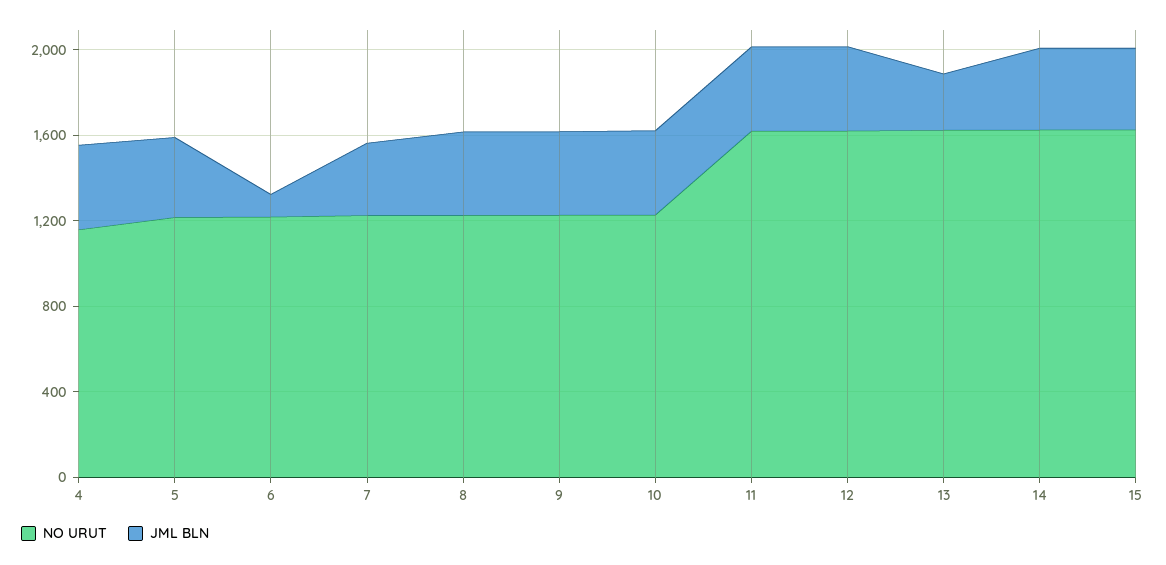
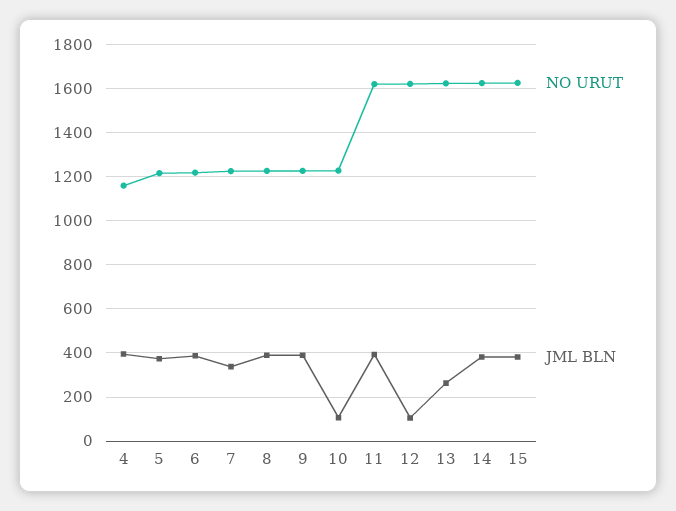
JML BLN, 6: 100 -> 400
JML BLN, 10: 400 -> 100
JML BLN, 12: 400 -> 100

